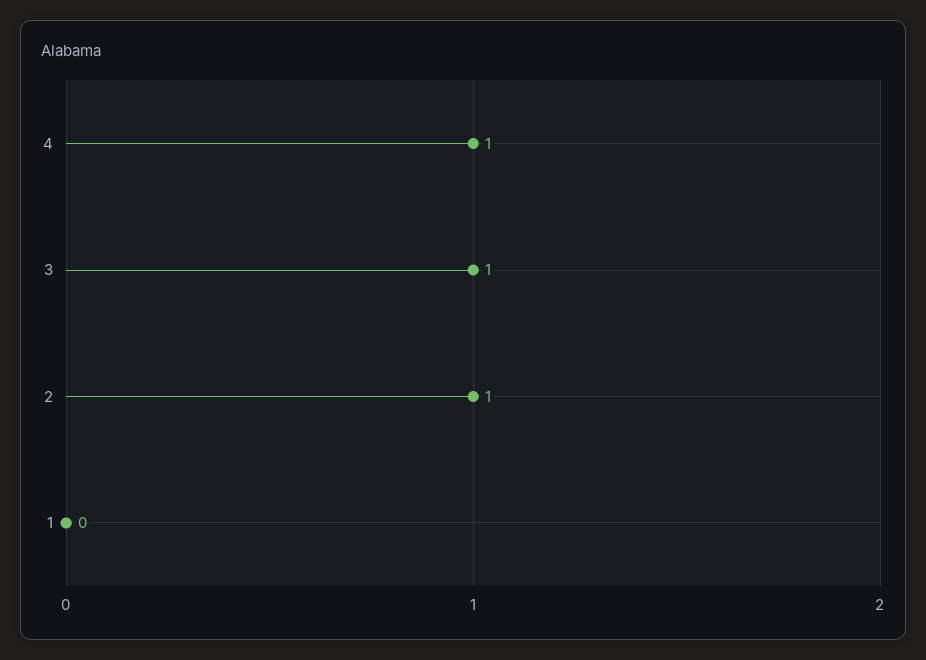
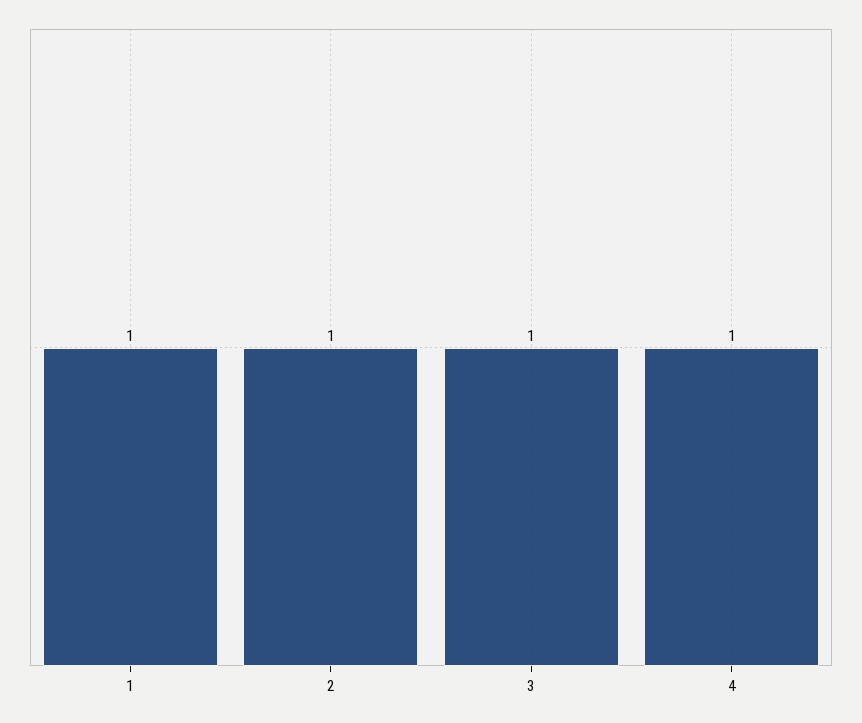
1: 0 -> 1

